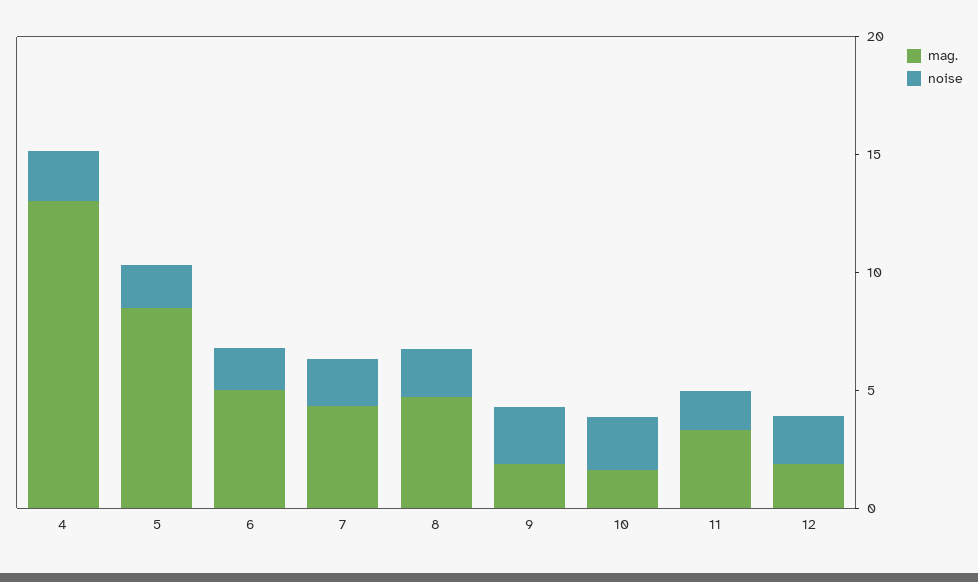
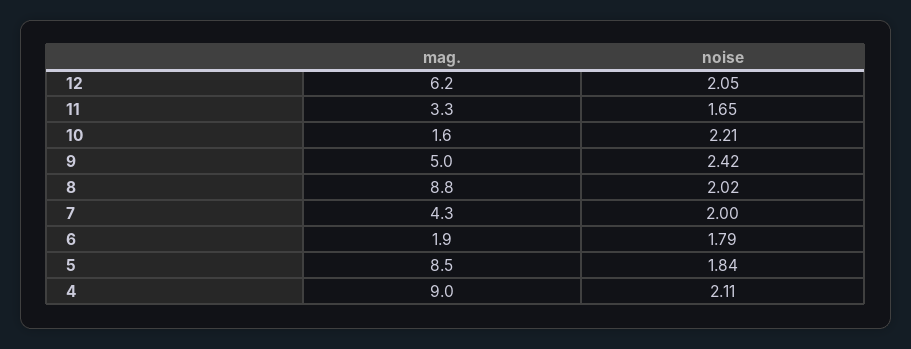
mag., 4: 13 -> 9
mag., 6: 5 -> 1.9
mag., 8: 5 -> 8.8
mag., 9: 2 -> 5
mag., 12: 2 -> 6.2

